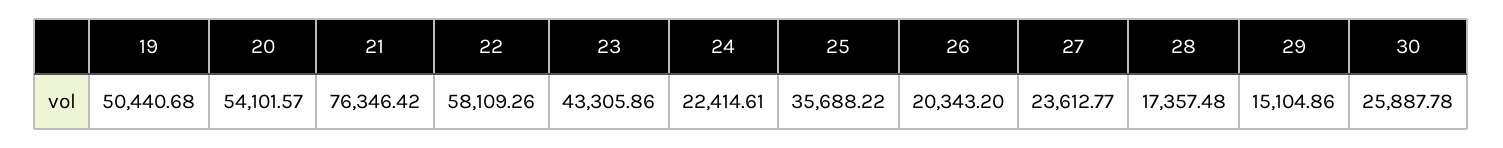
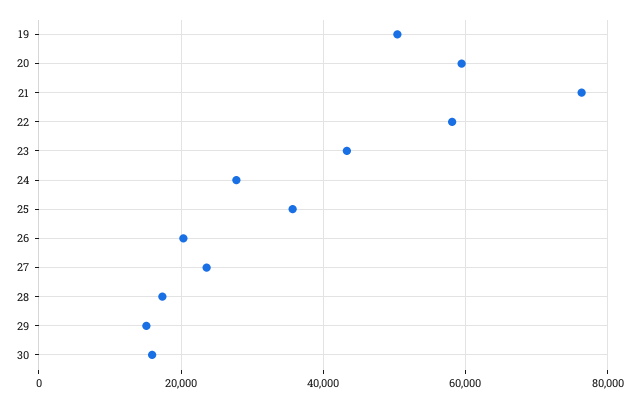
20: 54101.57 -> 60000
24: 22414.61 -> 28000
30: 25887.78 -> 16000

